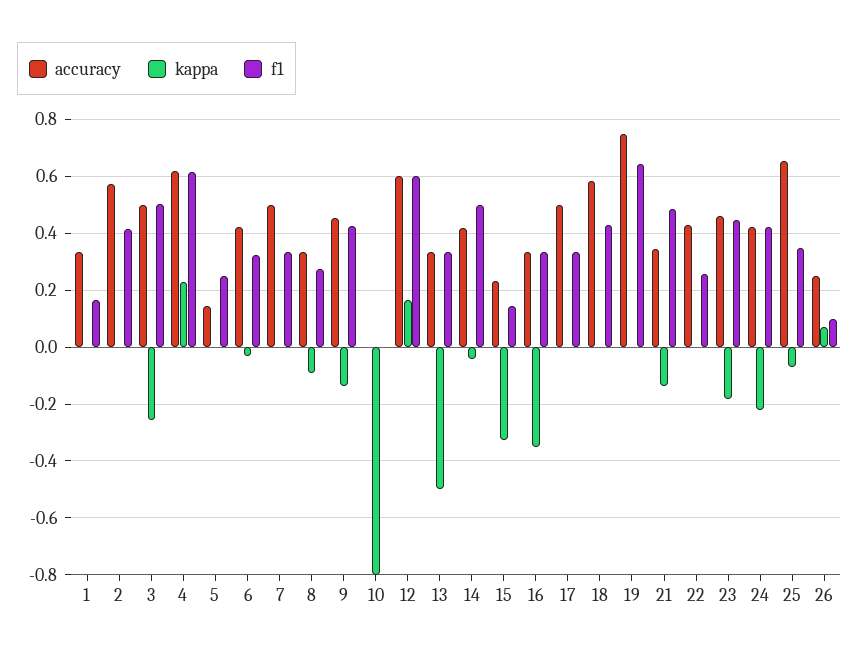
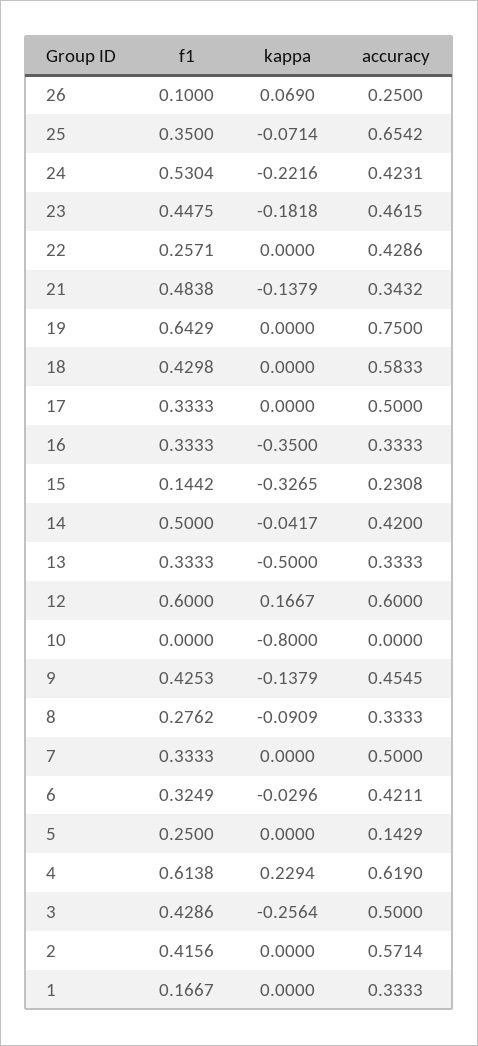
f1, 3: 0.5 -> 0.4286
f1, 24: 0.425 -> 0.5304

